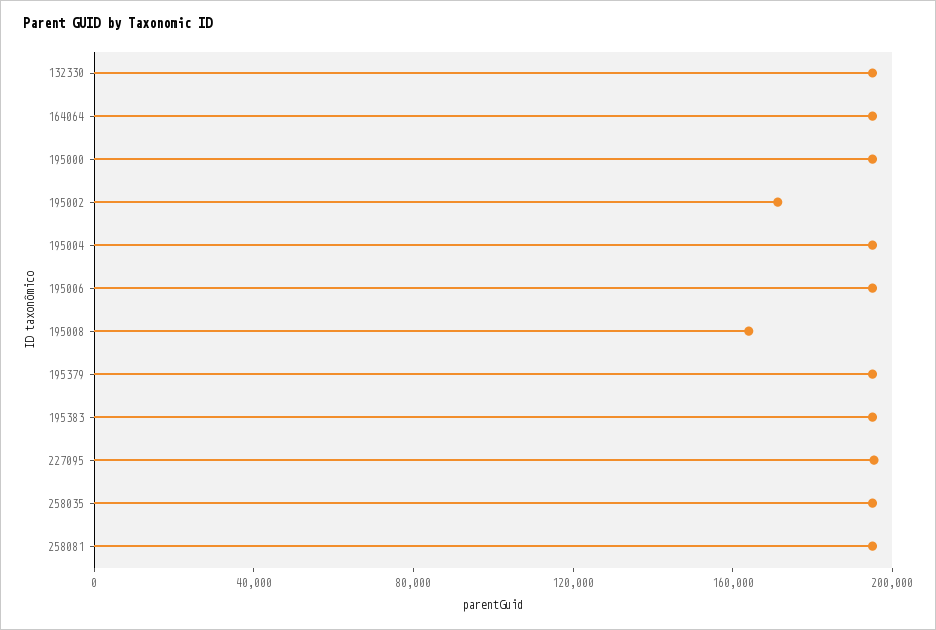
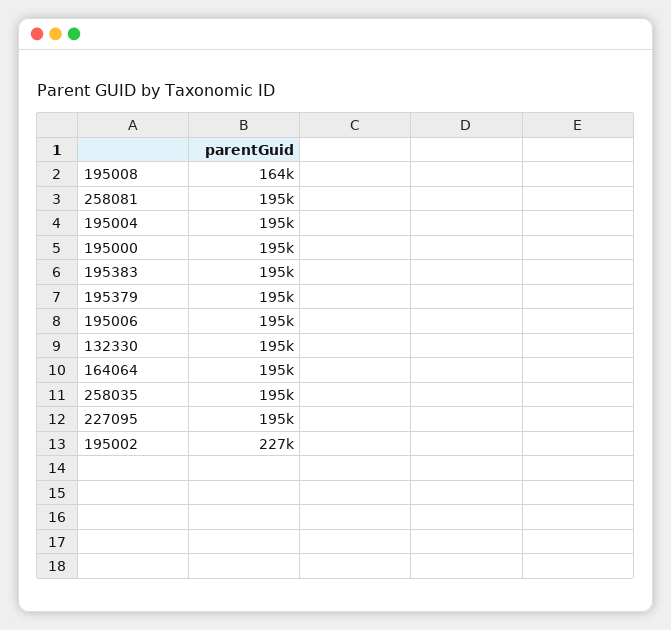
195002: 170000 -> 227000

